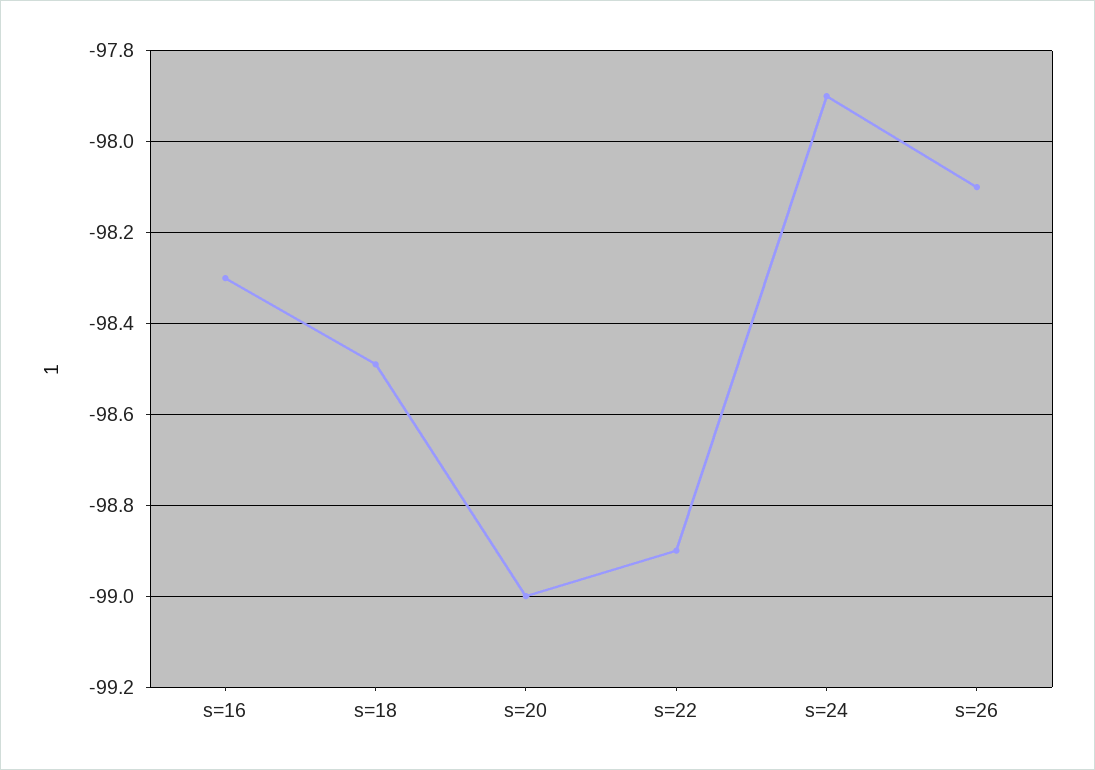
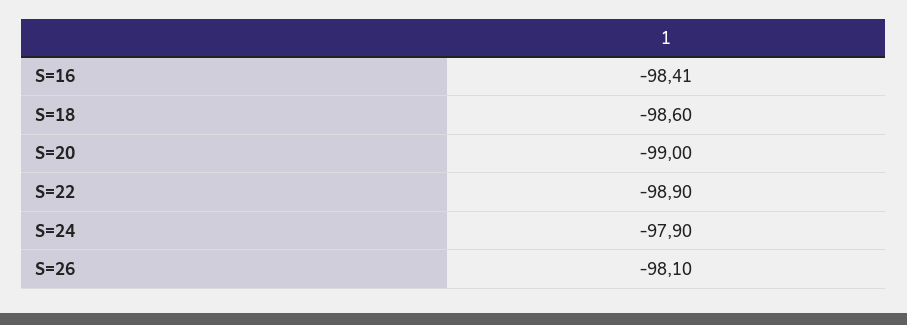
s=16: -98.3 -> -98.41
s=18: -98.5 -> -98.6

